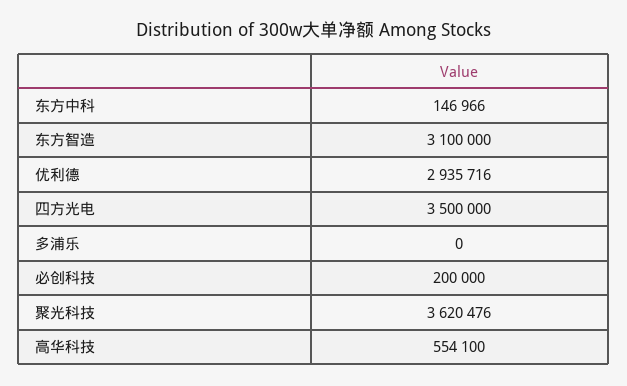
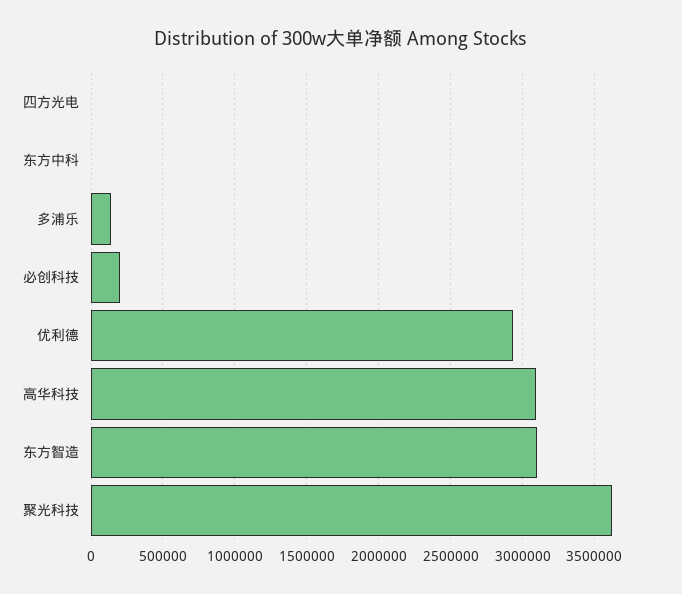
东方中科: 146966 -> 0
四方光电: 3500000 -> 0
多浦乐: 0 -> 150000
高华科技: 554100 -> 3100000

